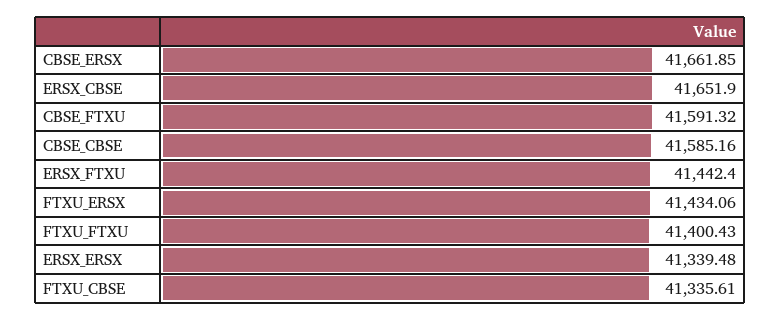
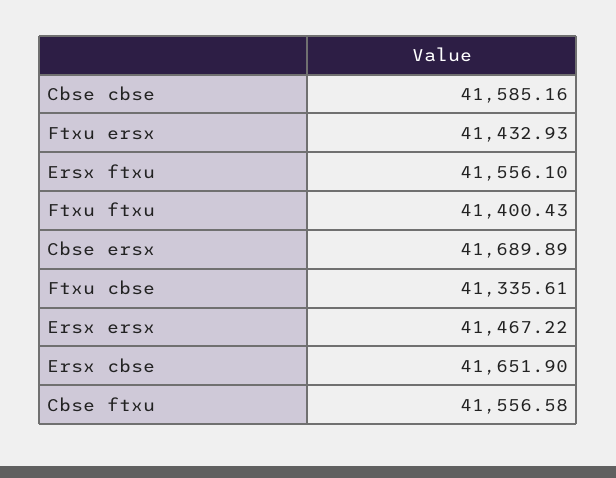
CBSE_ERSX: 41661.85 -> 41689.89
CBSE_FTXU: 41591.32 -> 41556.58
ERSX_FTXU: 41442.4 -> 41556.1
FTXU_ERSX: 41434.06 -> 41432.93
ERSX_ERSX: 41339.48 -> 41467.22

